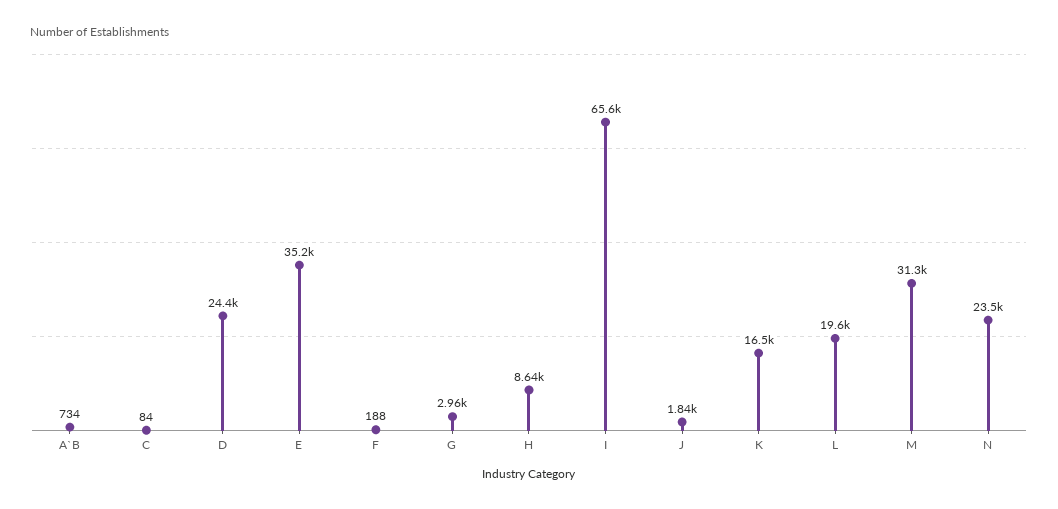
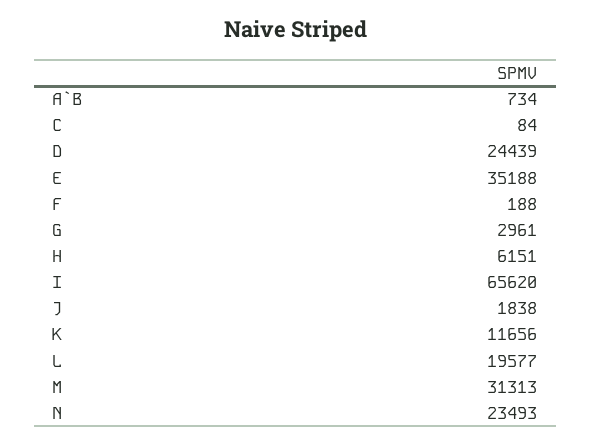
H: 8640 -> 6151
K: 16500 -> 11656

